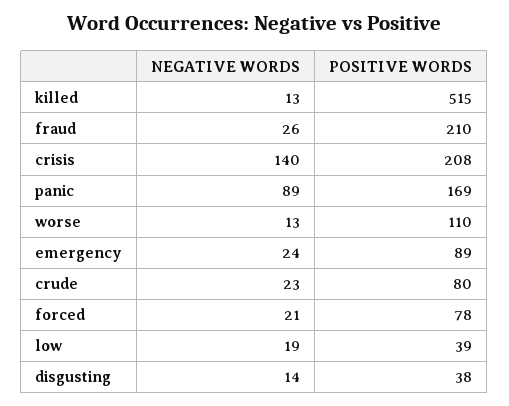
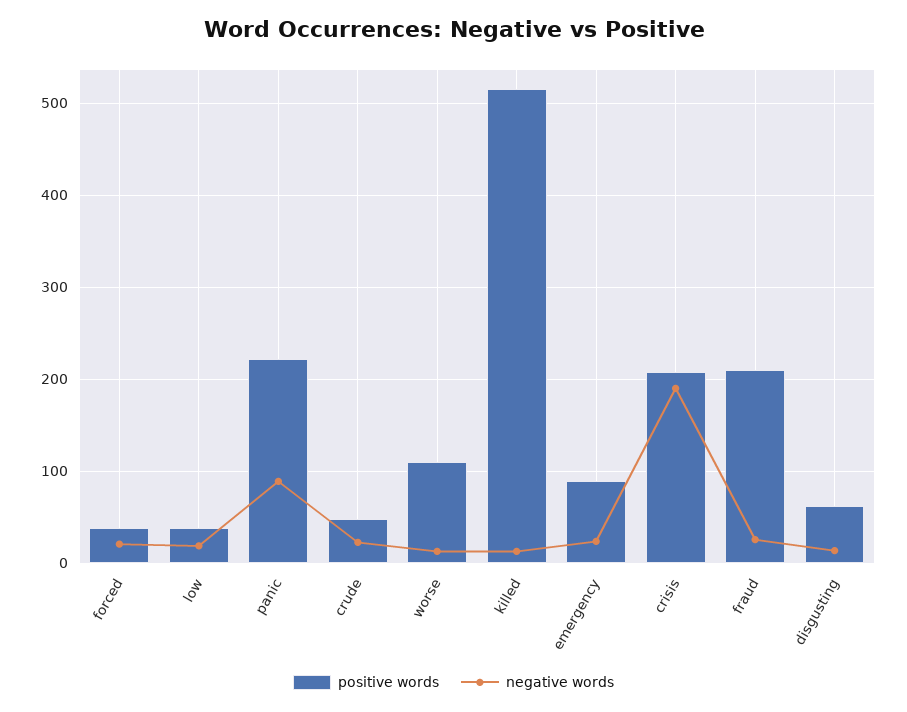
NEGATIVE WORDS, crisis: 140 -> 190
POSITIVE WORDS, panic: 169 -> 220
POSITIVE WORDS, crude: 80 -> 50
POSITIVE WORDS, forced: 78 -> 40
POSITIVE WORDS, disgusting: 38 -> 60

